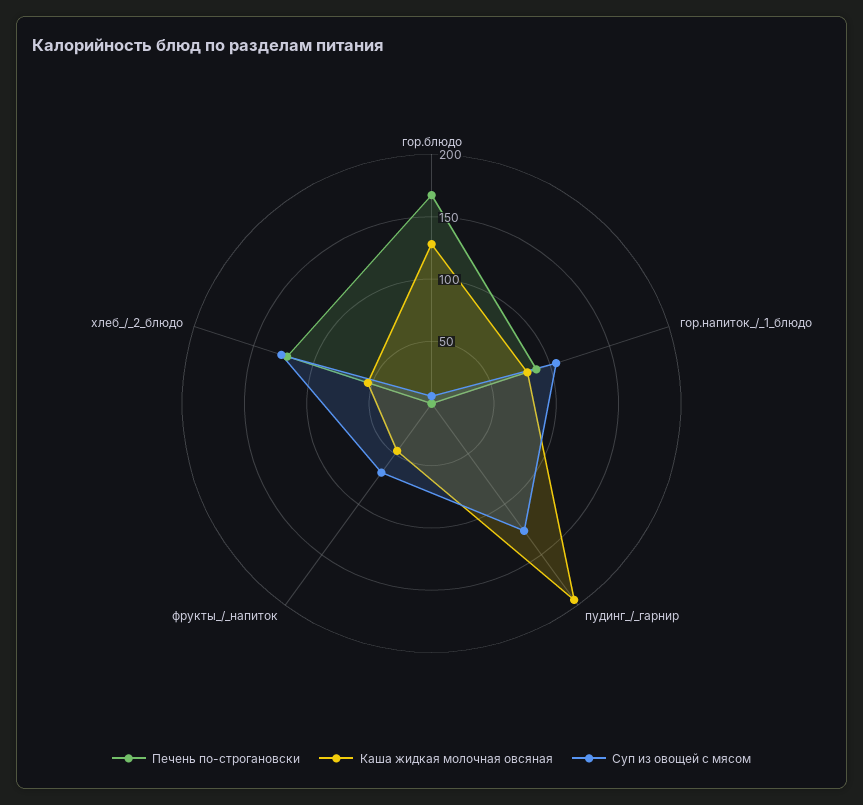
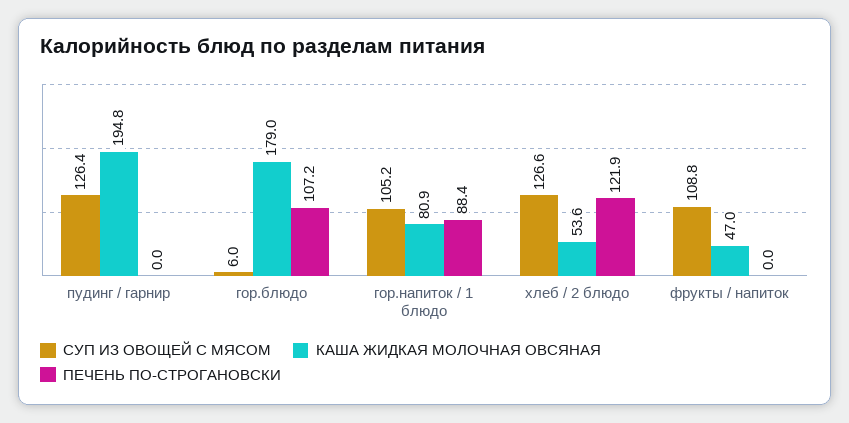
Печень по-строгановски, гор.блюдо: 170 -> 107.2
Каша жидкая молочная овсяная, гор.блюдо: 130 -> 179
Суп из овощей с мясом, фрукты_/_напиток: 70 -> 108.8

